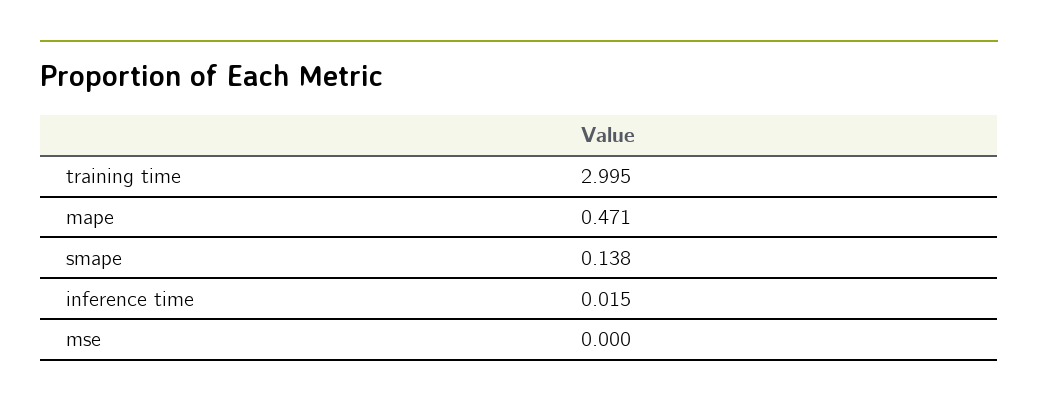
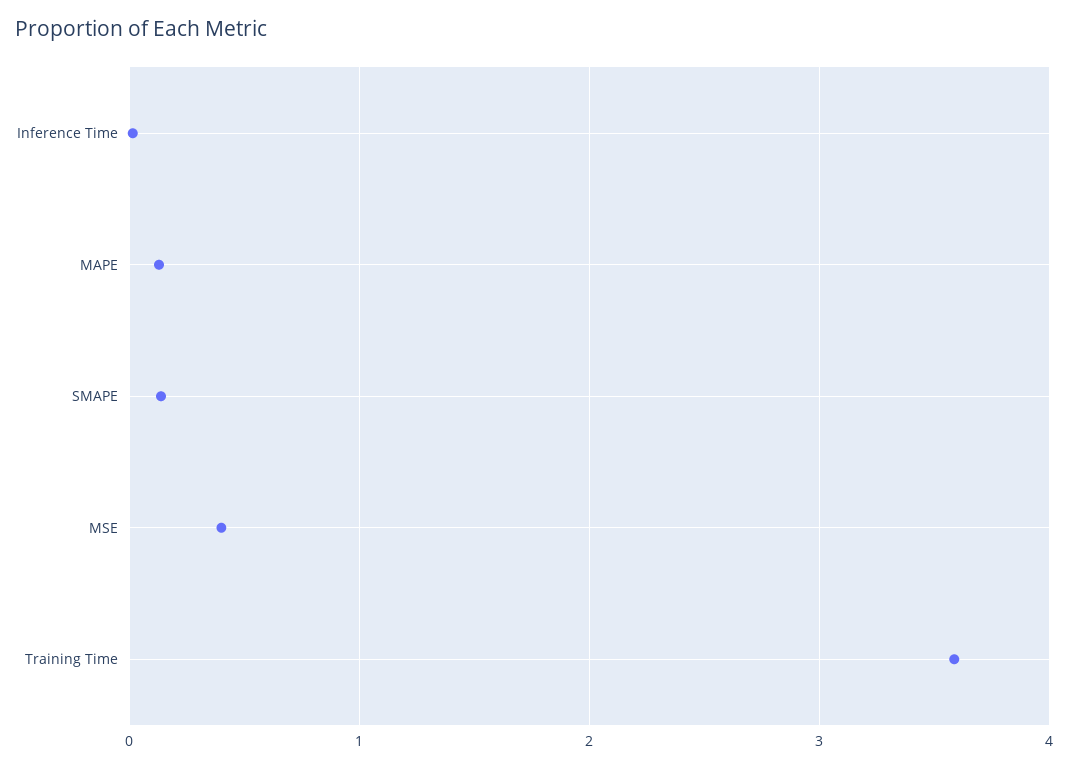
training time: 2.995 -> 3.6
mape: 0.471 -> 0.1
mse: 0 -> 0.4

